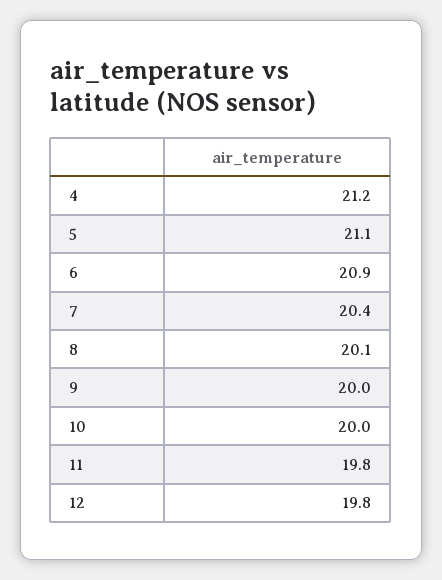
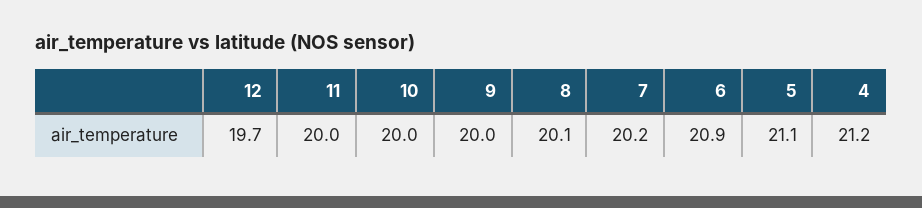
7: 20.4 -> 20.2
11: 19.8 -> 20
12: 19.8 -> 19.7

